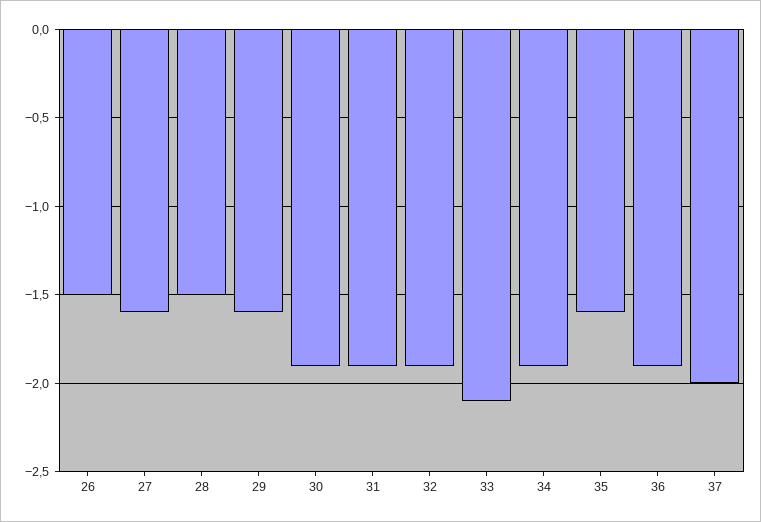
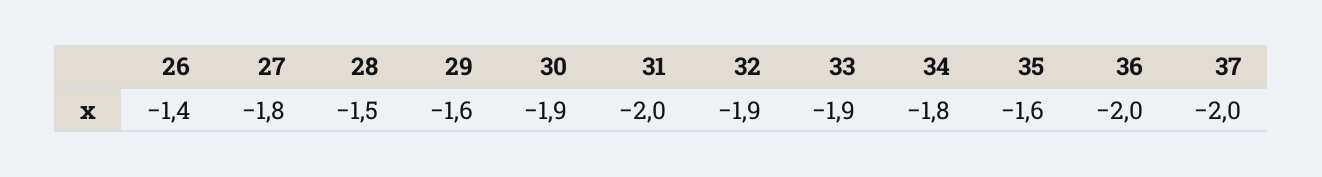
26: -1.5 -> -1.4
27: -1.6 -> -1.8
31: -1.9 -> -2
33: -2.1 -> -1.9
34: -1.9 -> -1.8
36: -1.9 -> -2

